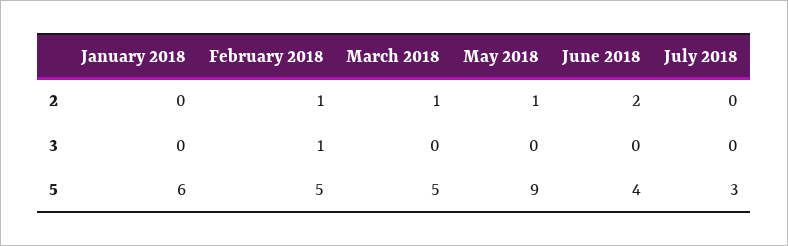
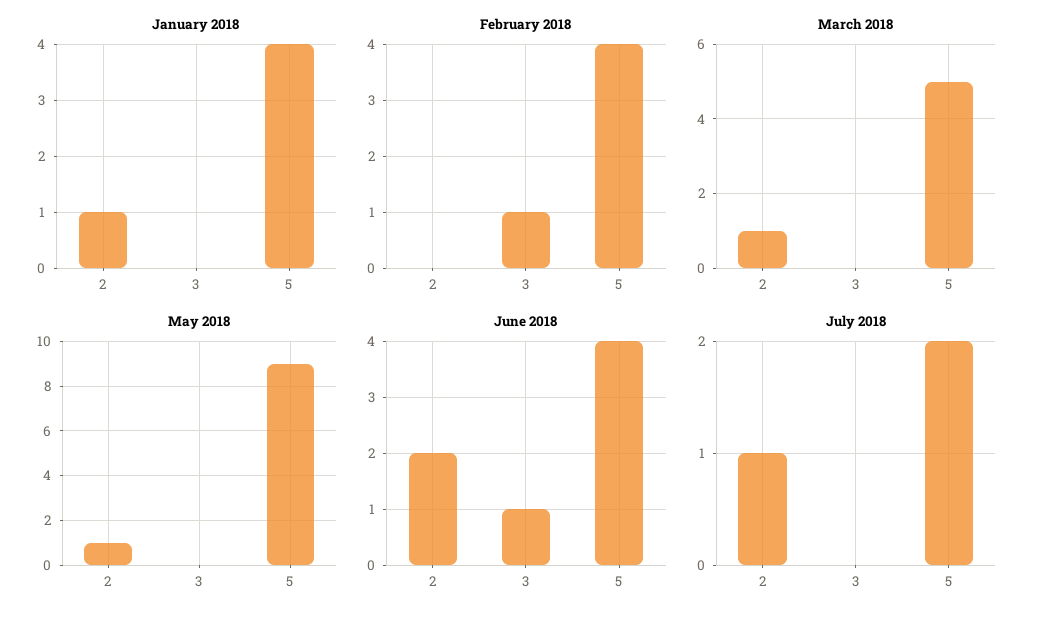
January 2018, 2: 0 -> 1
February 2018, 2: 1 -> 0
July 2018, 2: 0 -> 1
June 2018, 3: 0 -> 1
January 2018, 5: 6 -> 4
February 2018, 5: 5 -> 4
July 2018, 5: 3 -> 2

